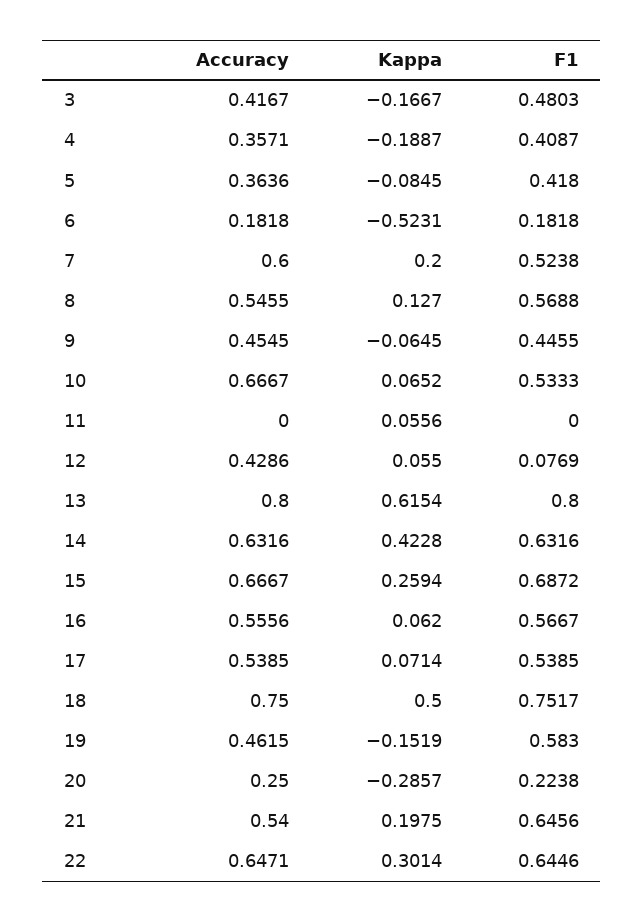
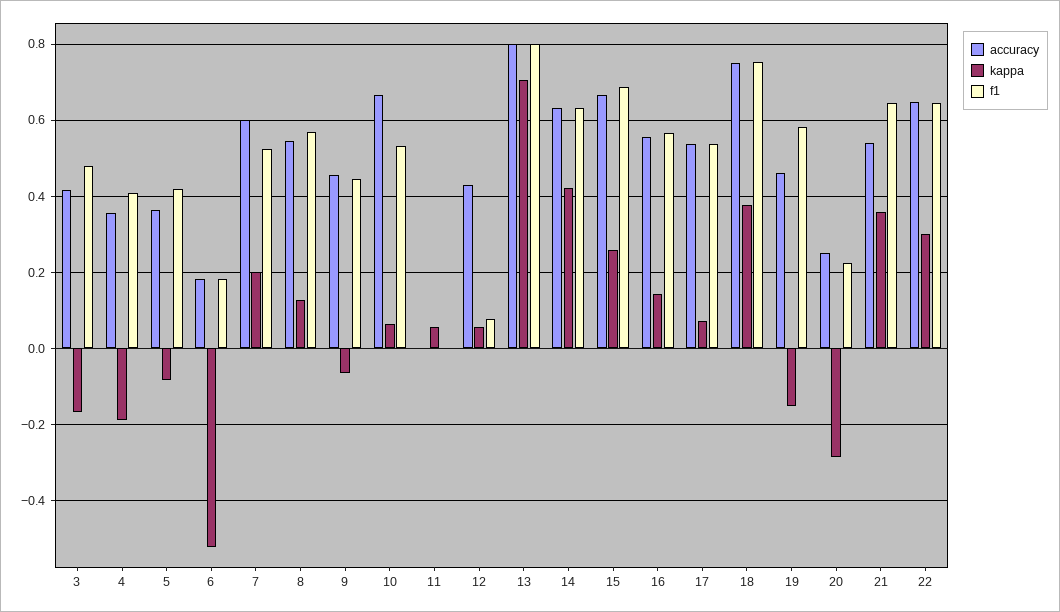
Kappa, 13: 0.6154 -> 0.7
Kappa, 16: 0.062 -> 0.14
Kappa, 18: 0.5 -> 0.38
Kappa, 21: 0.1975 -> 0.36

